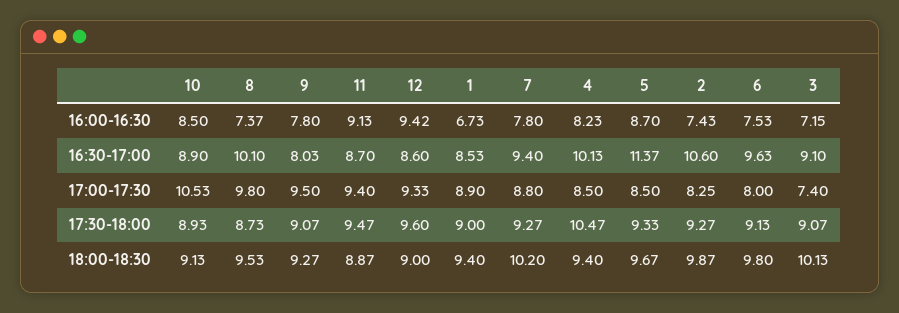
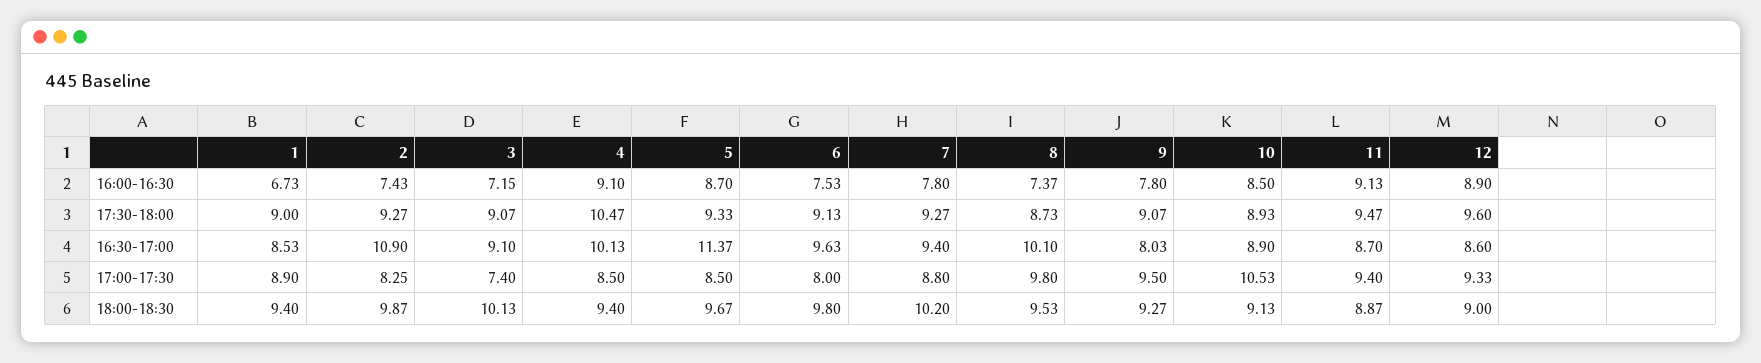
12, 16:00-16:30: 9.42 -> 8.9
4, 16:00-16:30: 8.23 -> 9.1
2, 16:30-17:00: 10.6 -> 10.9

